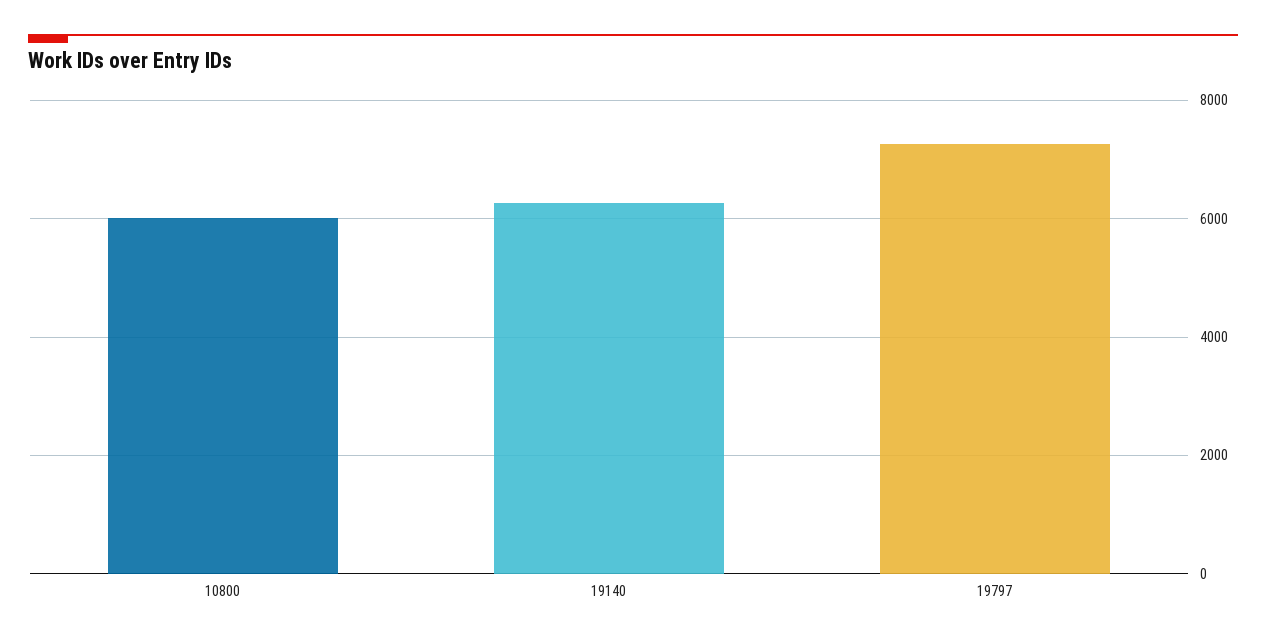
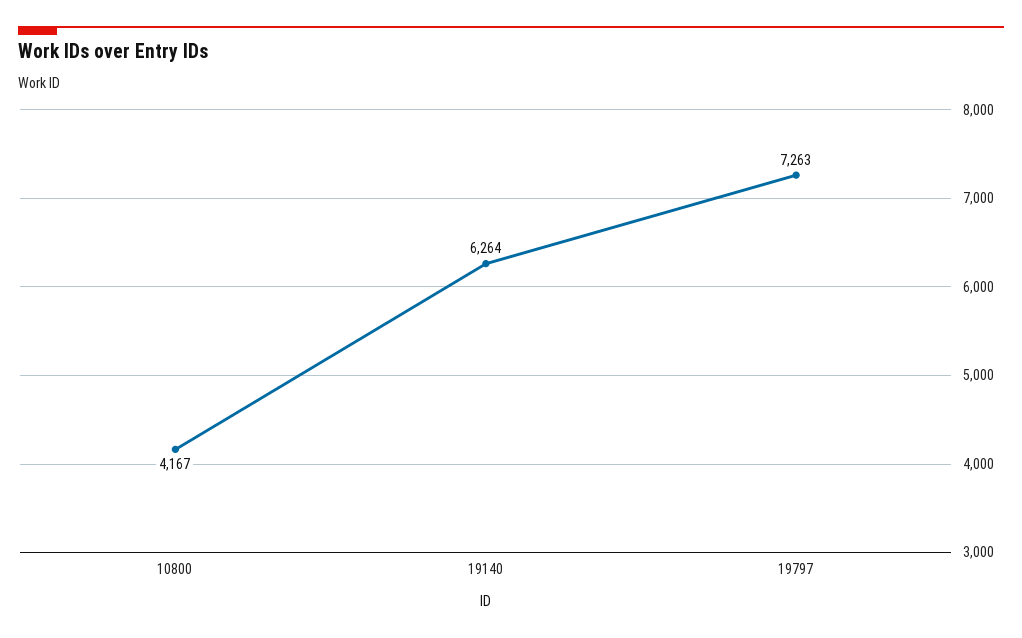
10800: 6000 -> 4167

